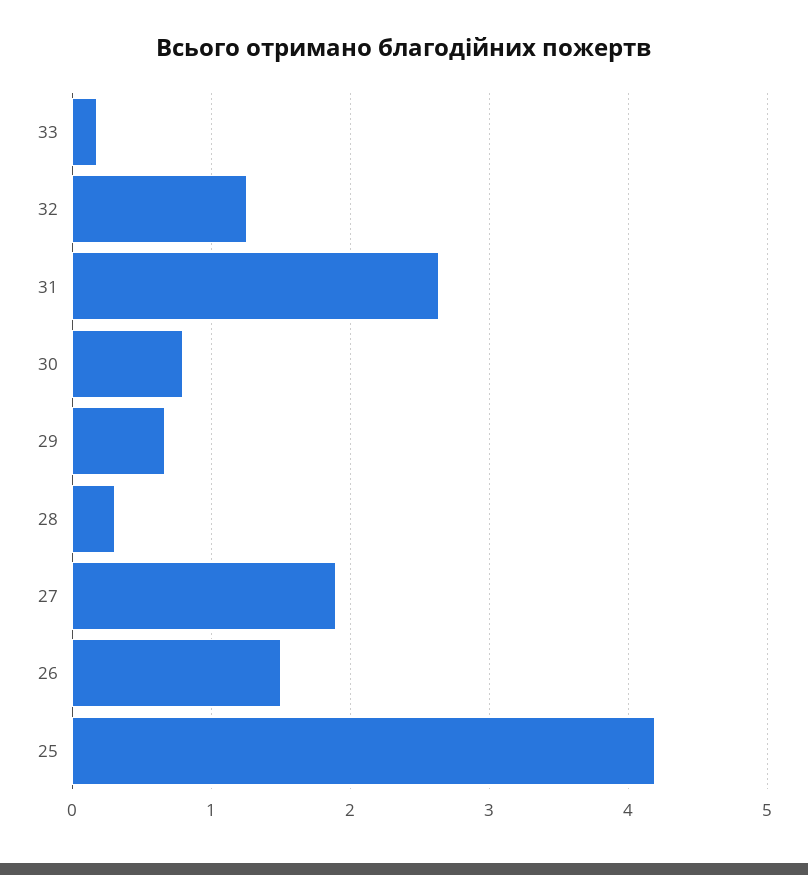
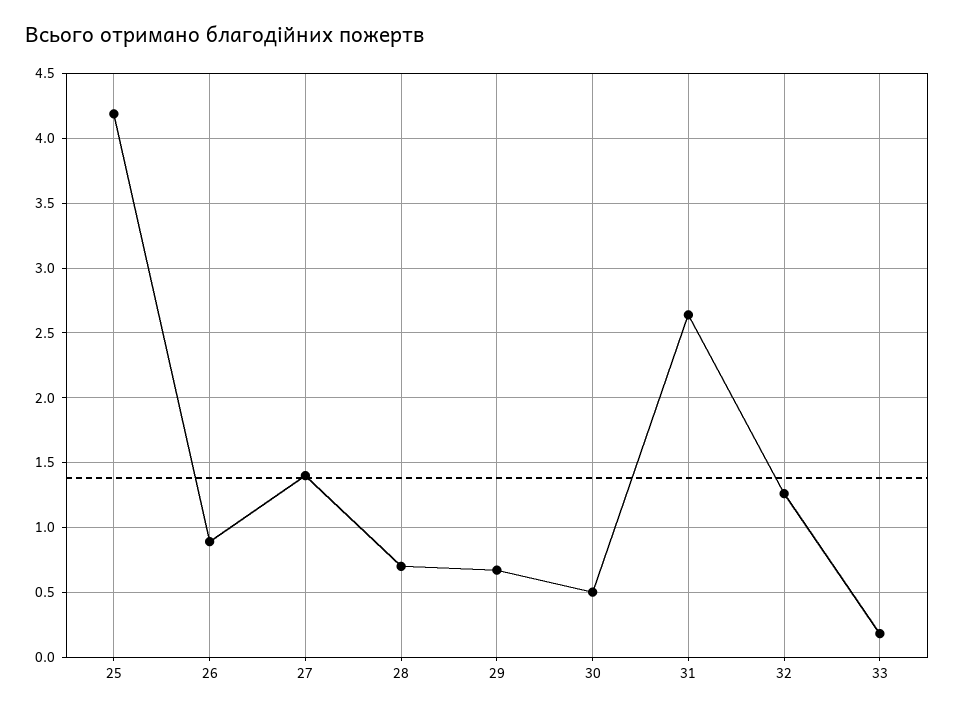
30: 0.8 -> 0.5
28: 0.3 -> 0.7
27: 1.9 -> 1.4
26: 1.5 -> 0.9

